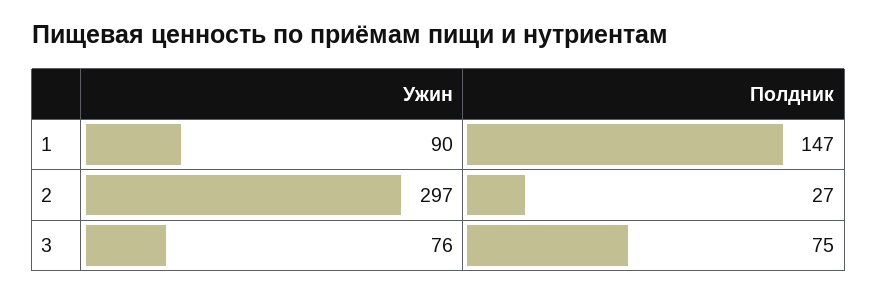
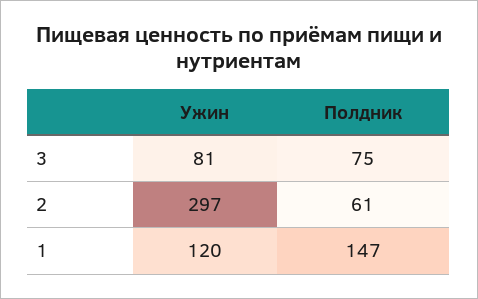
Ужин, 1: 90 -> 120
Полдник, 2: 27 -> 61
Ужин, 3: 76 -> 81

